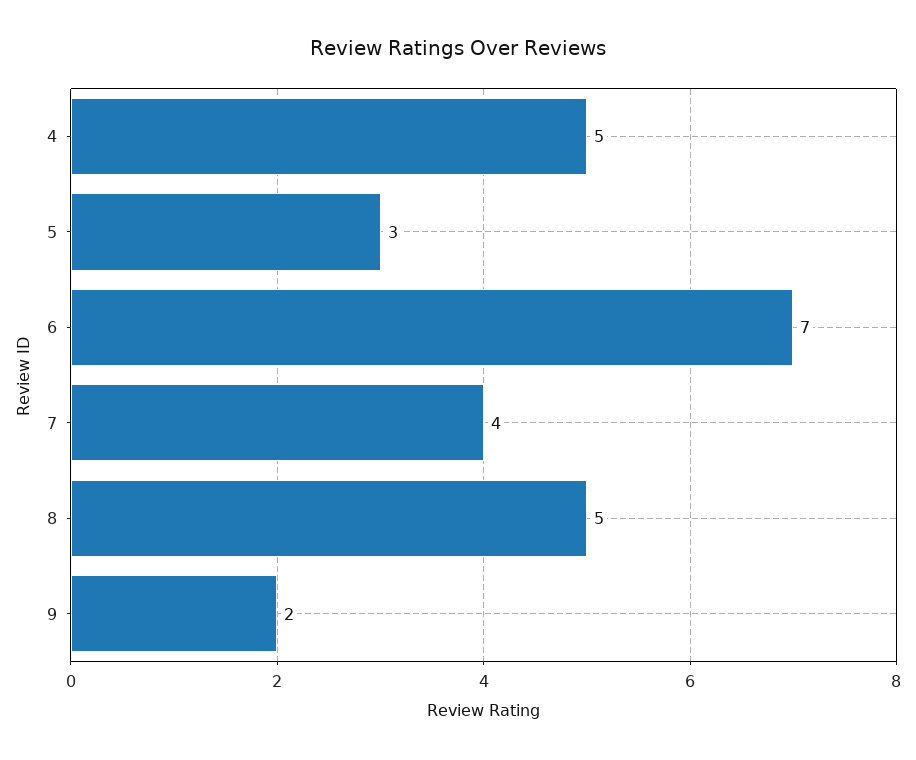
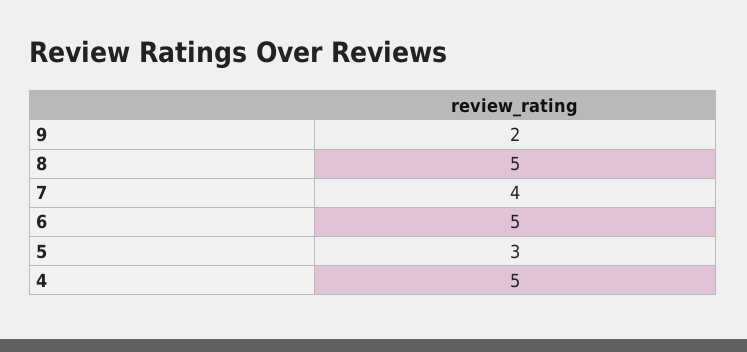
6: 7 -> 5

